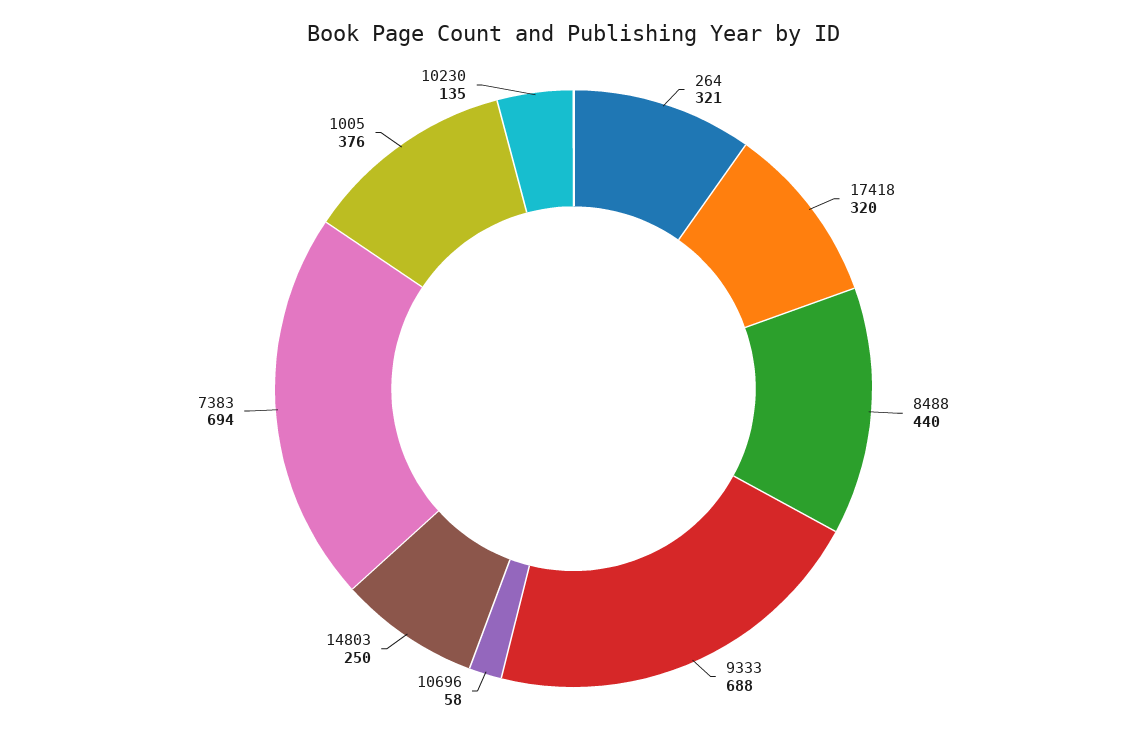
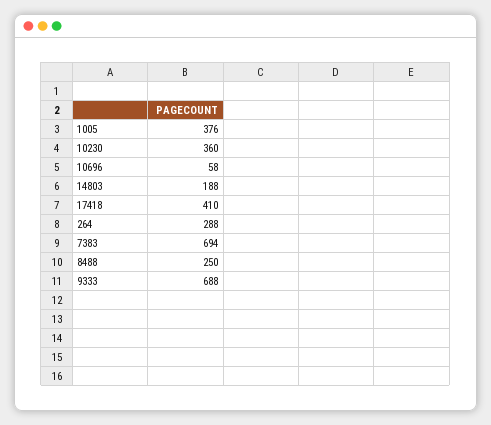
264: 321 -> 288
17418: 320 -> 410
8488: 440 -> 250
14803: 250 -> 188
10230: 135 -> 360

